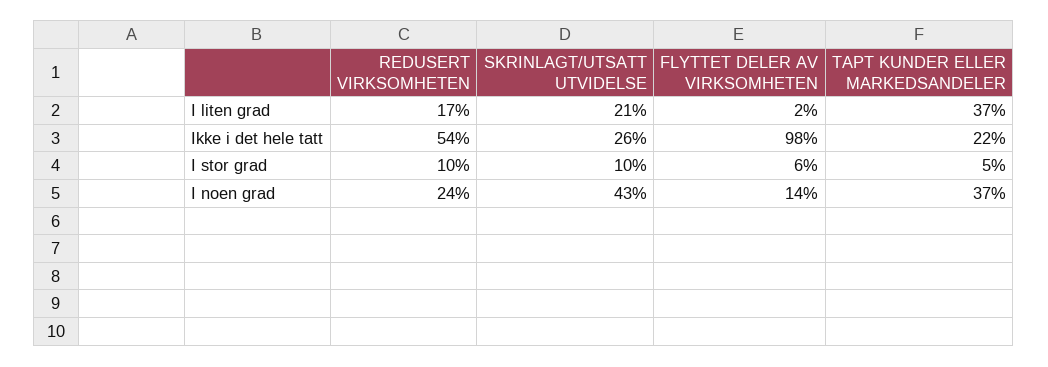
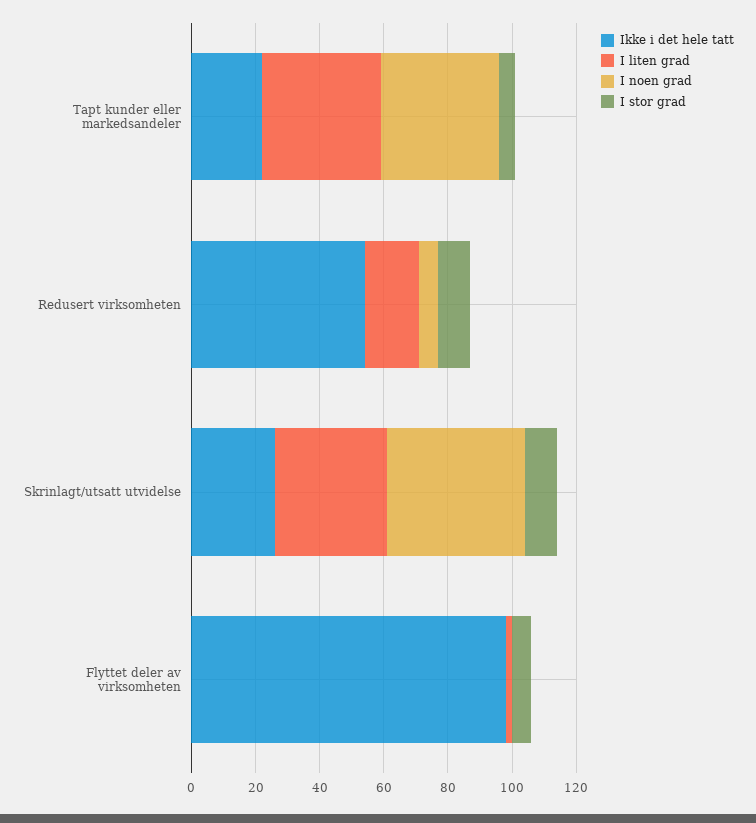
I liten grad, SKRINLAGT/UTSATT UTVIDELSE: 21 -> 35
I noen grad, REDUSERT VIRKSOMHETEN: 24 -> 5
I noen grad, FLYTTET DELER AV VIRKSOMHETEN: 14 -> 0

